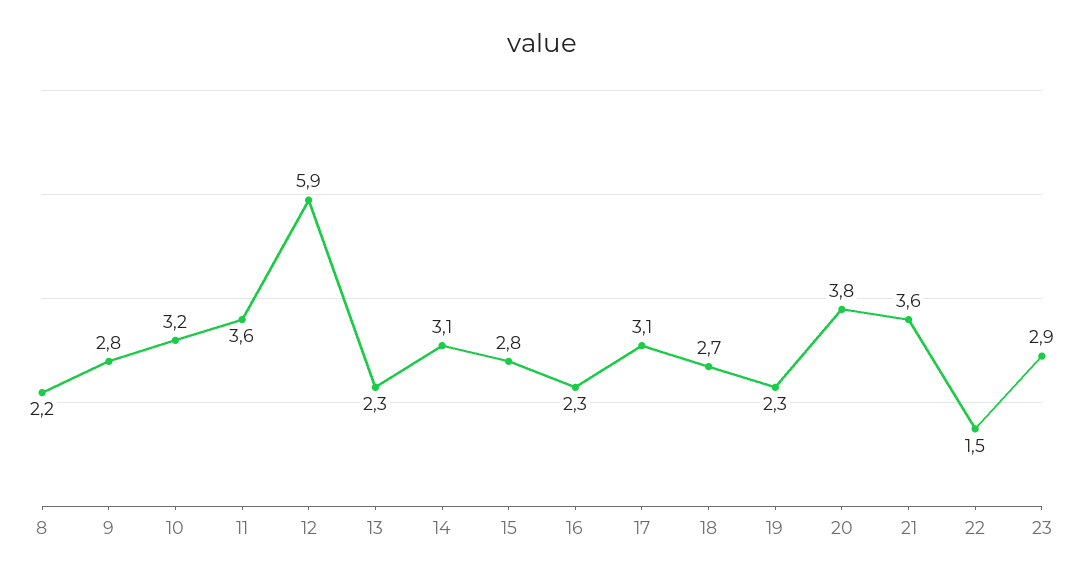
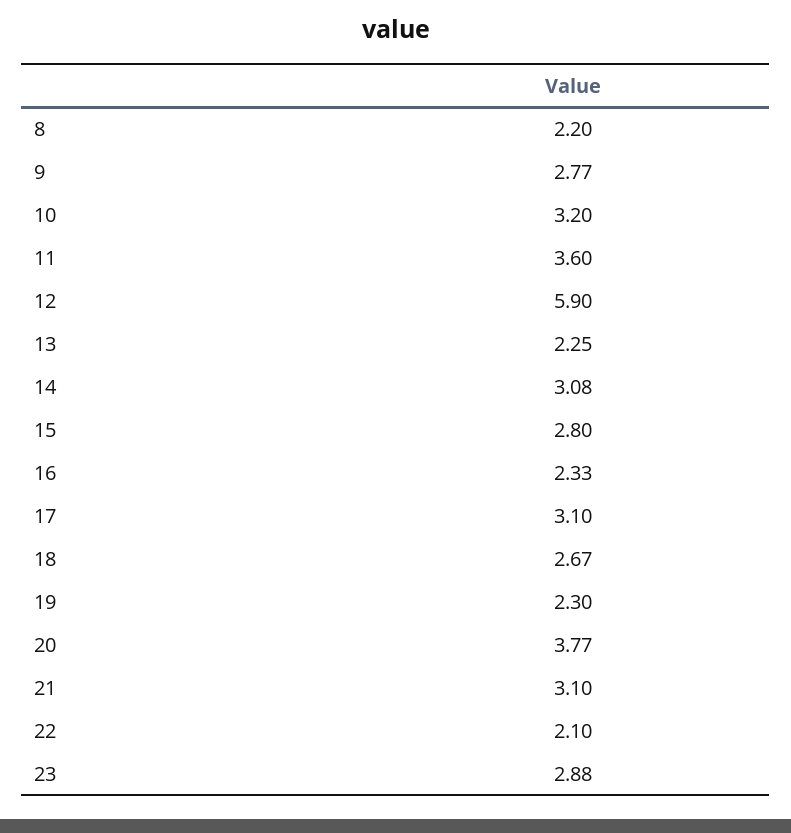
21: 3.6 -> 3.1
22: 1.5 -> 2.1

